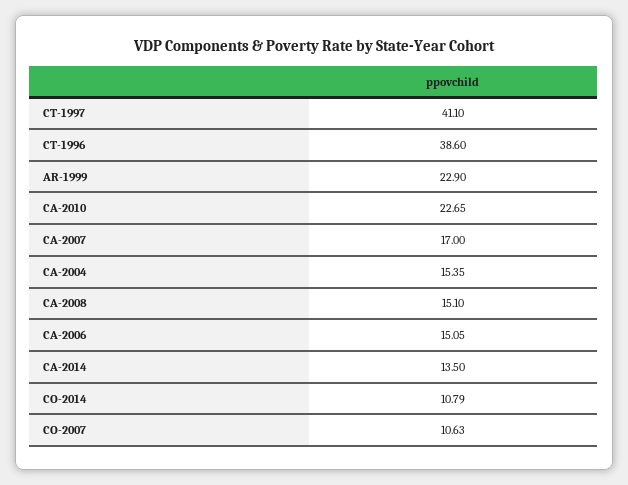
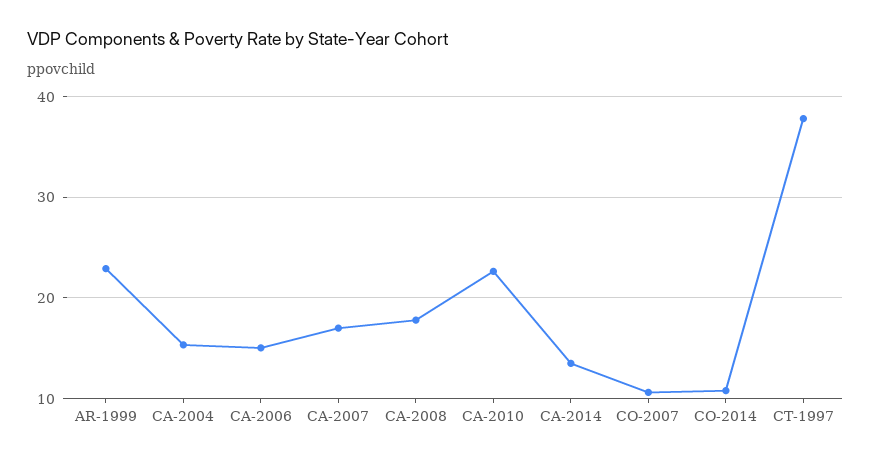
CT-1997: 41.1 -> 38
CT-1996: 38.6 -> none
CA-2008: 15.1 -> 18

